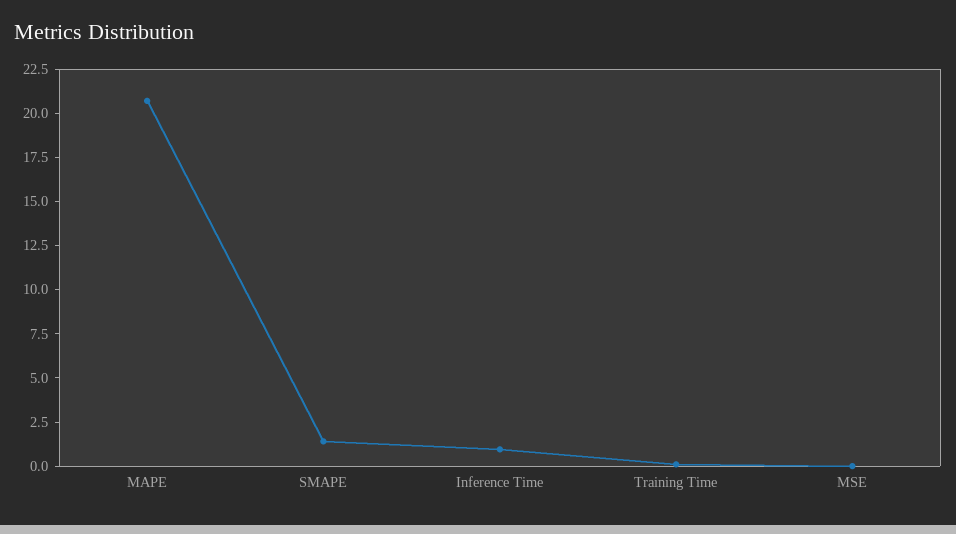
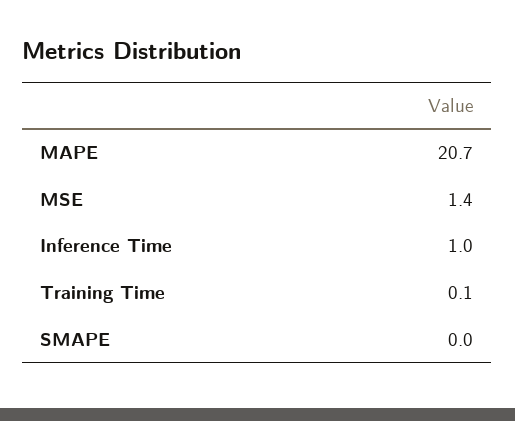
SMAPE: 1.5 -> 0
MSE: 0 -> 1.4

